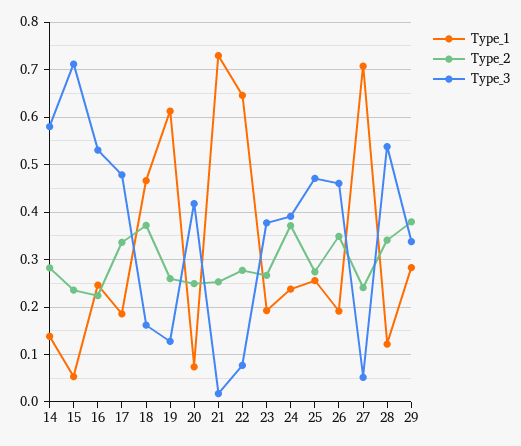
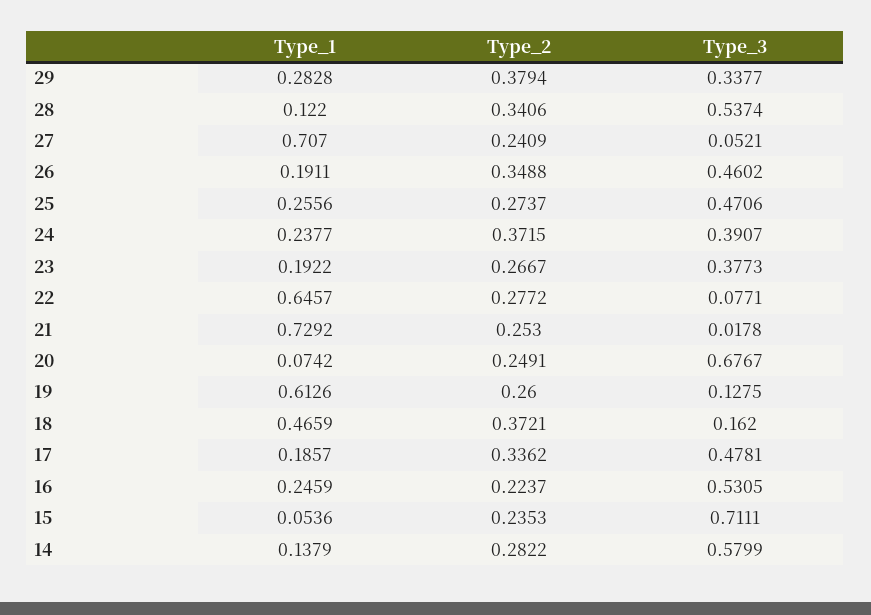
Type_3, 20: 0.42 -> 0.6767

